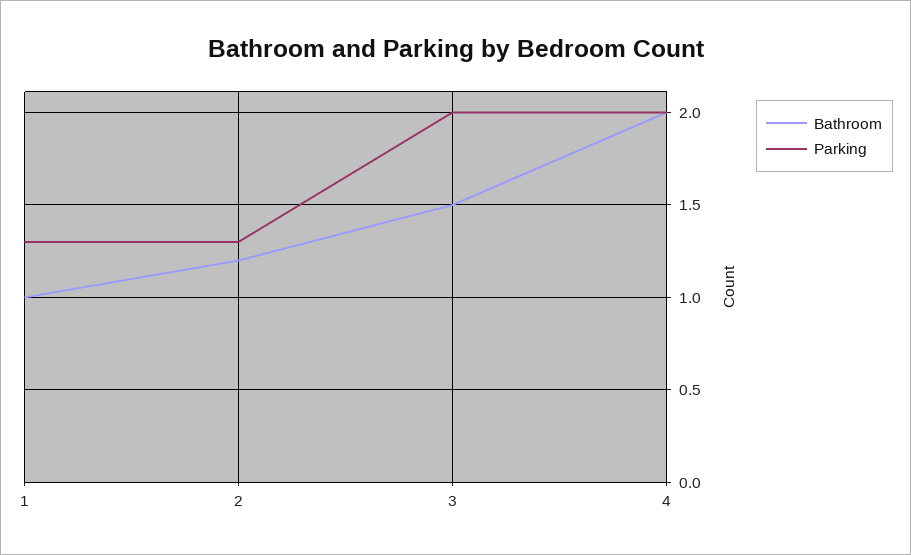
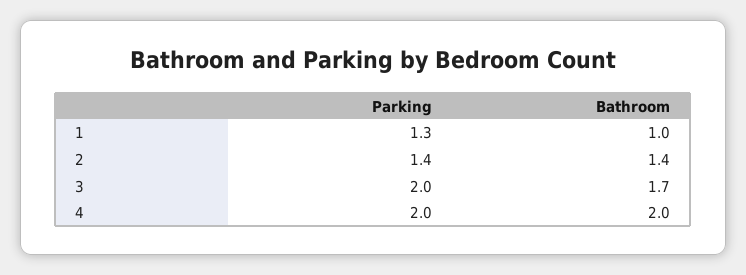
Bathroom, 2: 1.2 -> 1.4
Parking, 2: 1.3 -> 1.4
Bathroom, 3: 1.5 -> 1.7

